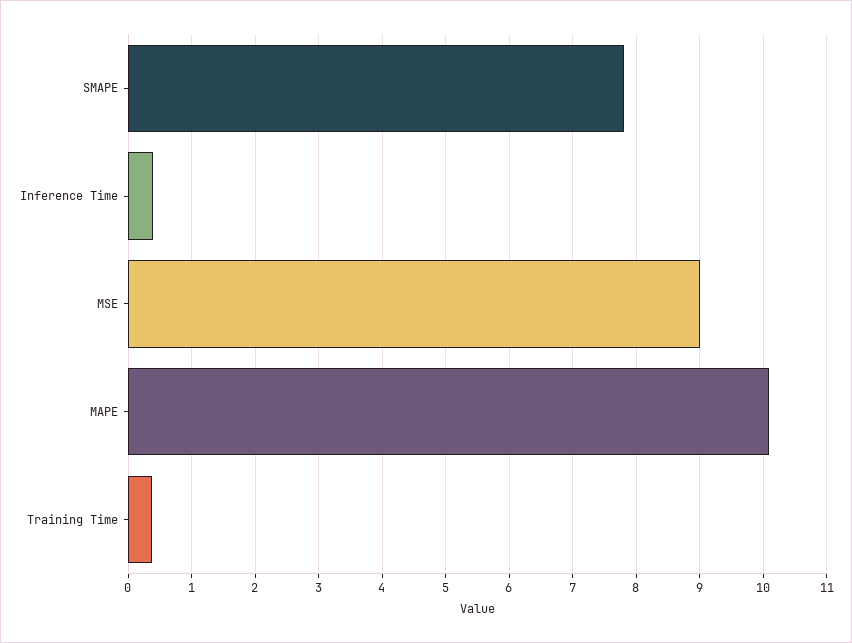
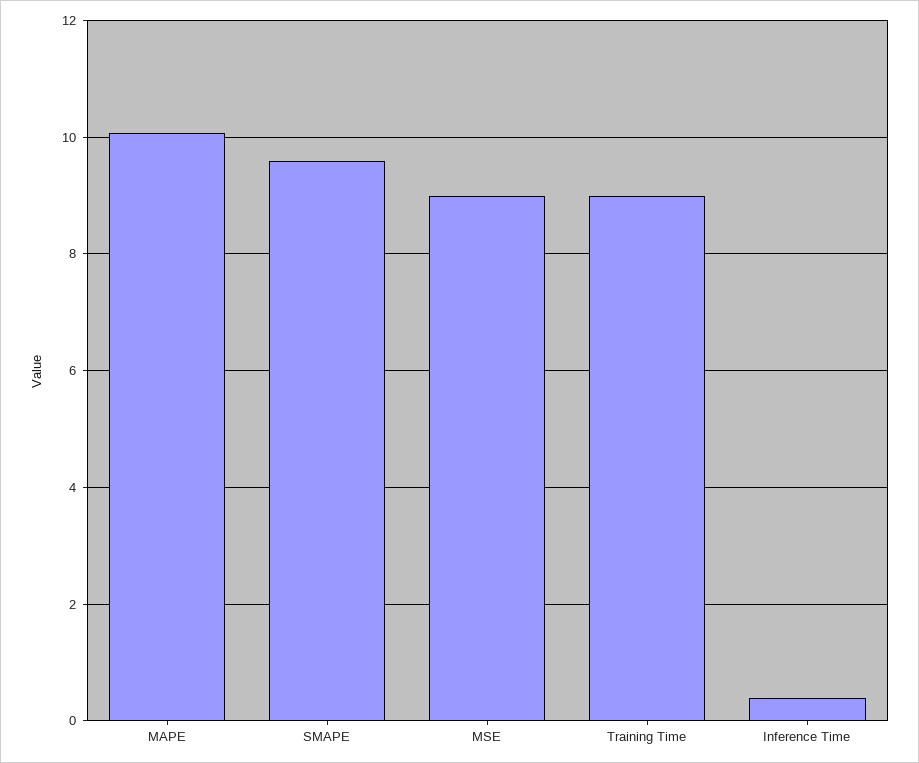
SMAPE: 7.8 -> 9.6
Training Time: 0.4 -> 9

